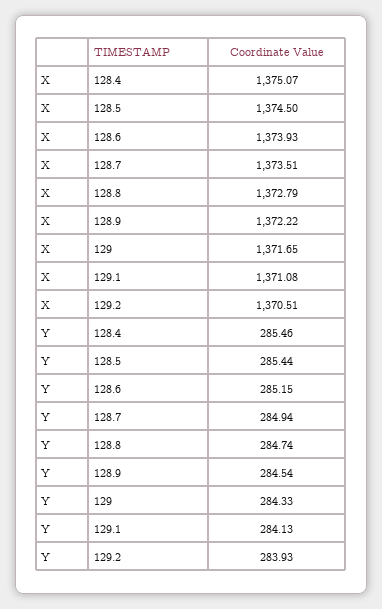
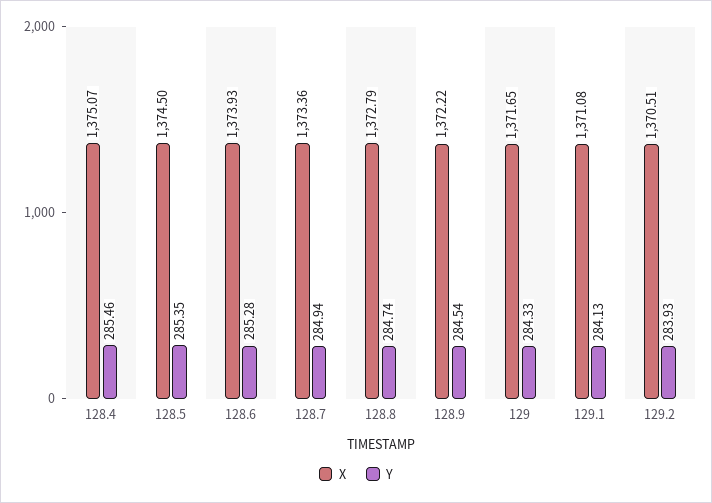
X, 128.7: 1373.51 -> 1373.36
Y, 128.5: 285.44 -> 285.35
Y, 128.6: 285.15 -> 285.28

